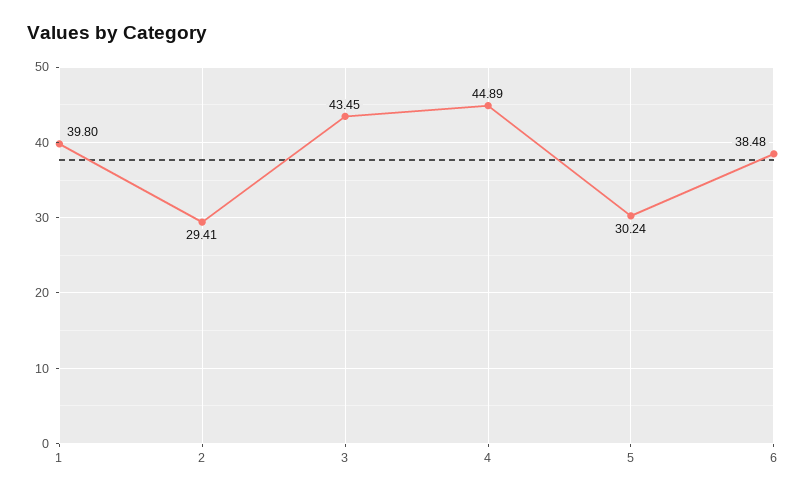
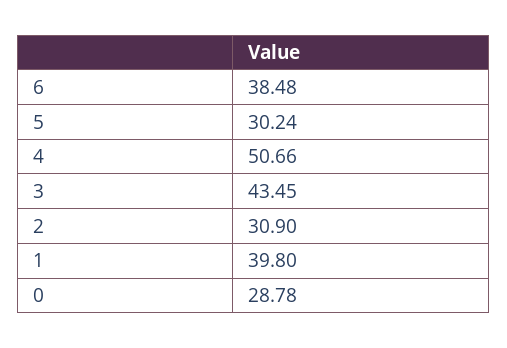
2: 29.41 -> 30.9
4: 44.89 -> 50.66
0: none -> 28.78

